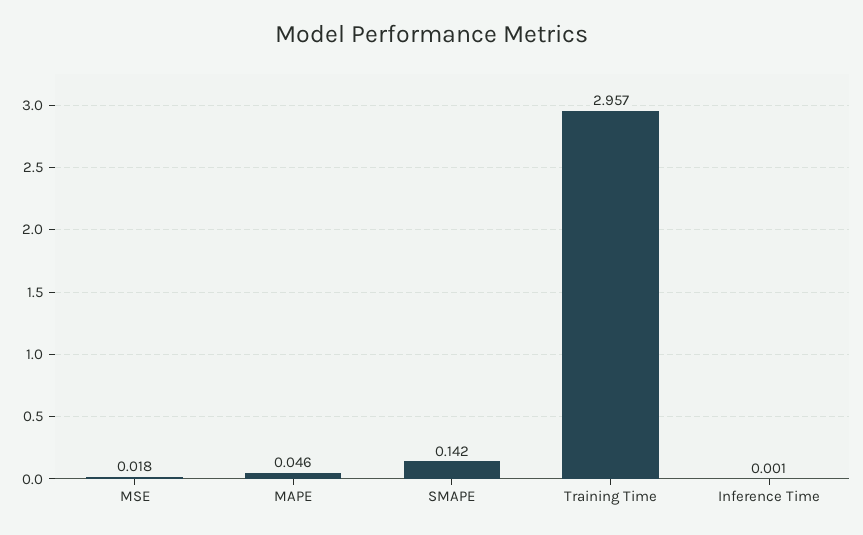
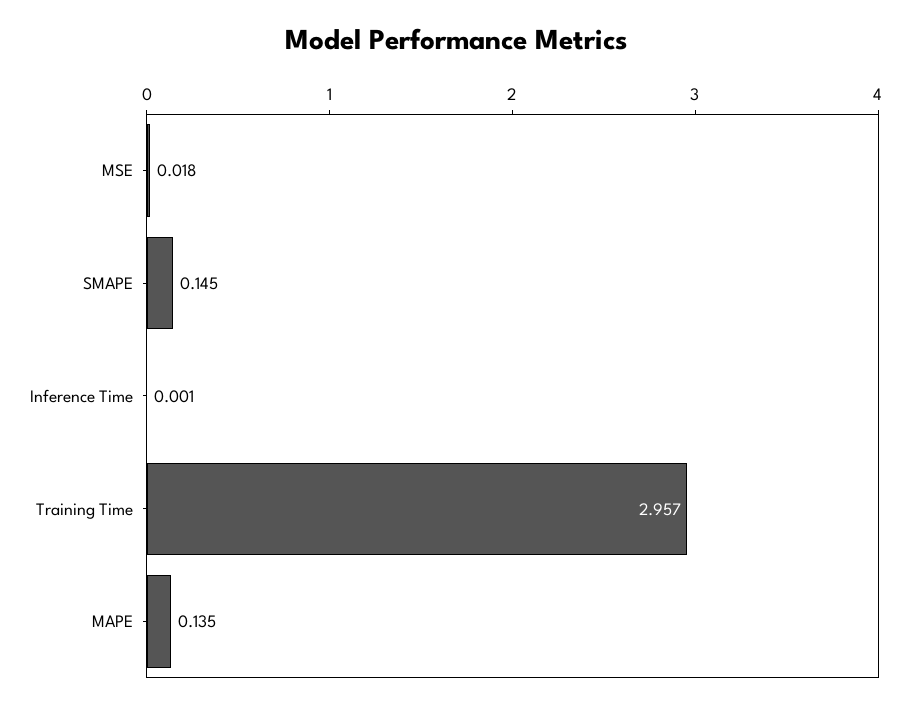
MAPE: 0.046 -> 0.135
SMAPE: 0.142 -> 0.145

